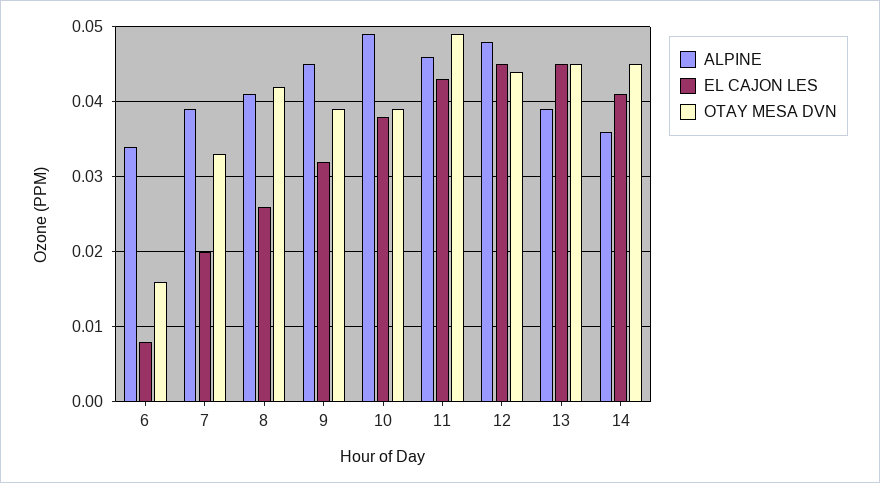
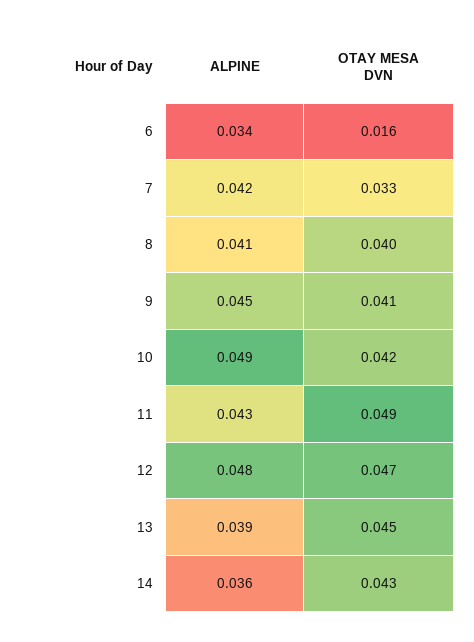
EL CAJON LES, 6: 0.008 -> none
ALPINE, 7: 0.039 -> 0.042
EL CAJON LES, 7: 0.02 -> none
EL CAJON LES, 8: 0.026 -> none
OTAY MESA DVN, 8: 0.042 -> 0.04
EL CAJON LES, 9: 0.032 -> none
OTAY MESA DVN, 9: 0.039 -> 0.041
EL CAJON LES, 10: 0.038 -> none
OTAY MESA DVN, 10: 0.039 -> 0.042
ALPINE, 11: 0.046 -> 0.043
EL CAJON LES, 11: 0.043 -> none
EL CAJON LES, 12: 0.045 -> none
OTAY MESA DVN, 12: 0.044 -> 0.047
EL CAJON LES, 13: 0.045 -> none
EL CAJON LES, 14: 0.041 -> none
OTAY MESA DVN, 14: 0.045 -> 0.043

